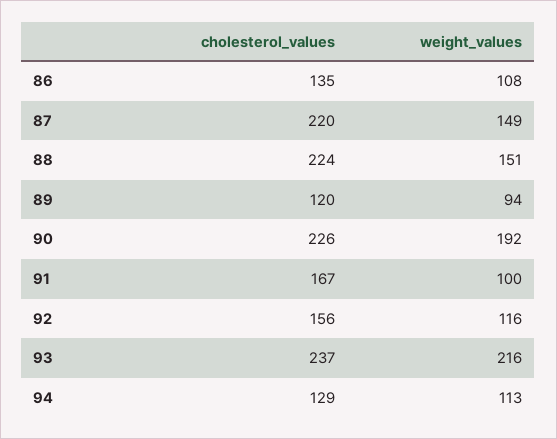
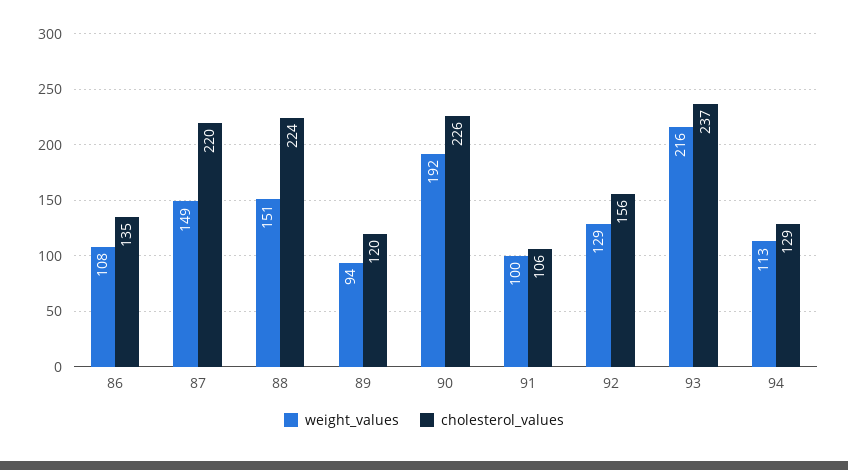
cholesterol_values, 91: 167 -> 106
weight_values, 92: 116 -> 129

